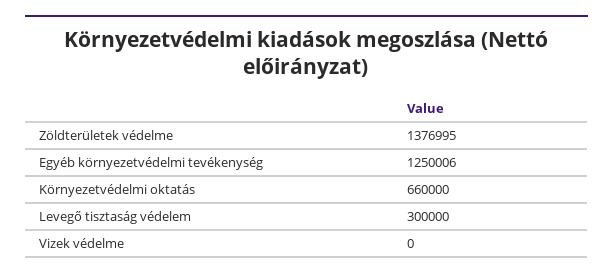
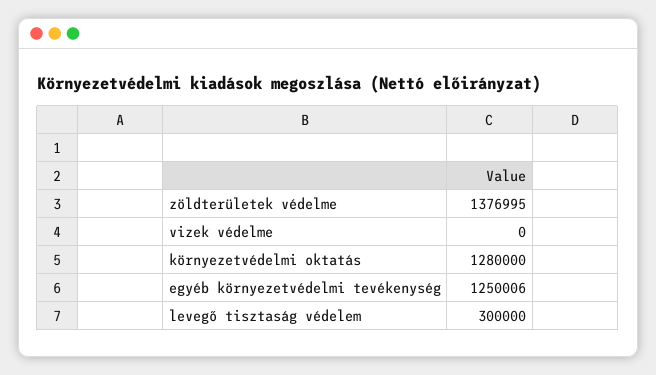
Környezetvédelmi oktatás: 660000 -> 1280000

